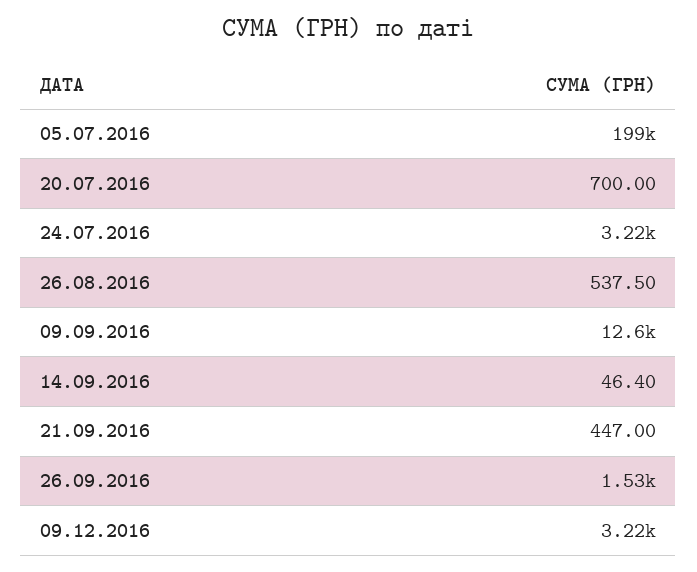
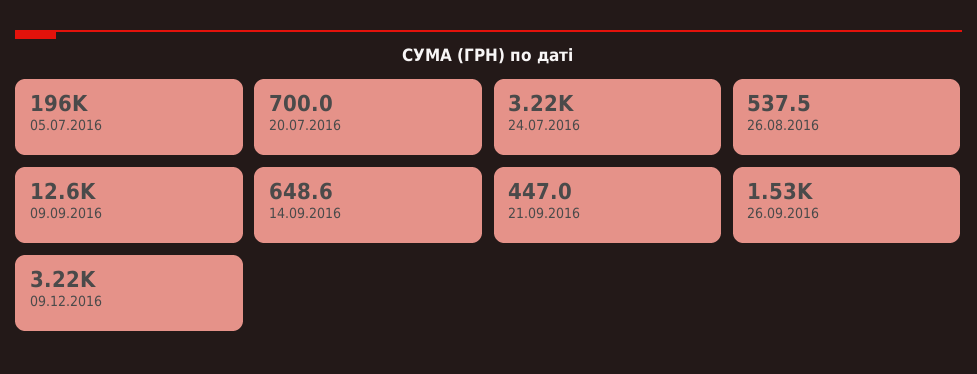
05.07.2016: 199000 -> 196000
14.09.2016: 46.4 -> 648.6

